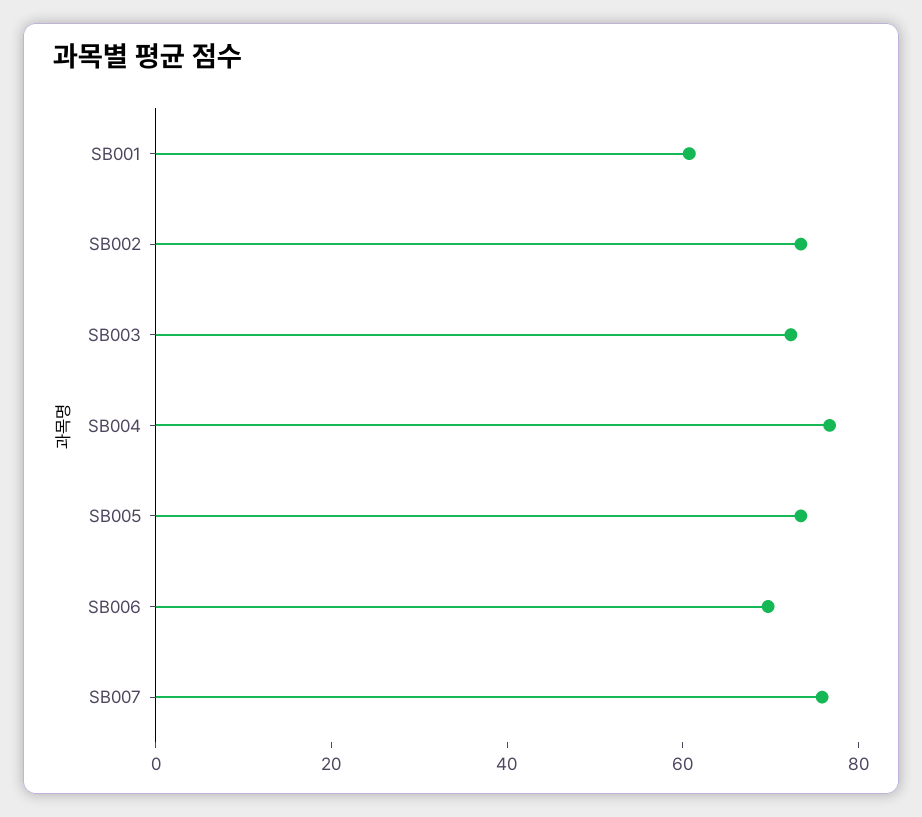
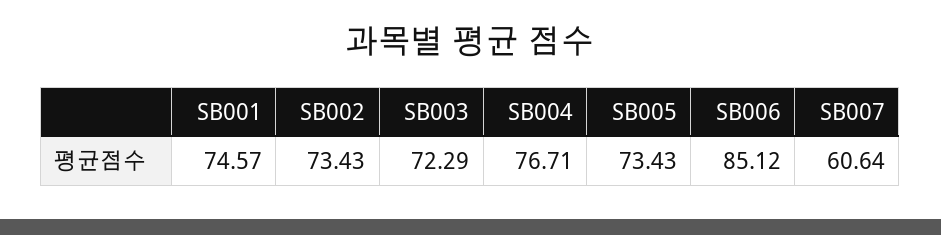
SB001: 60 -> 74.57
SB006: 70 -> 85.12
SB007: 75 -> 60.64

